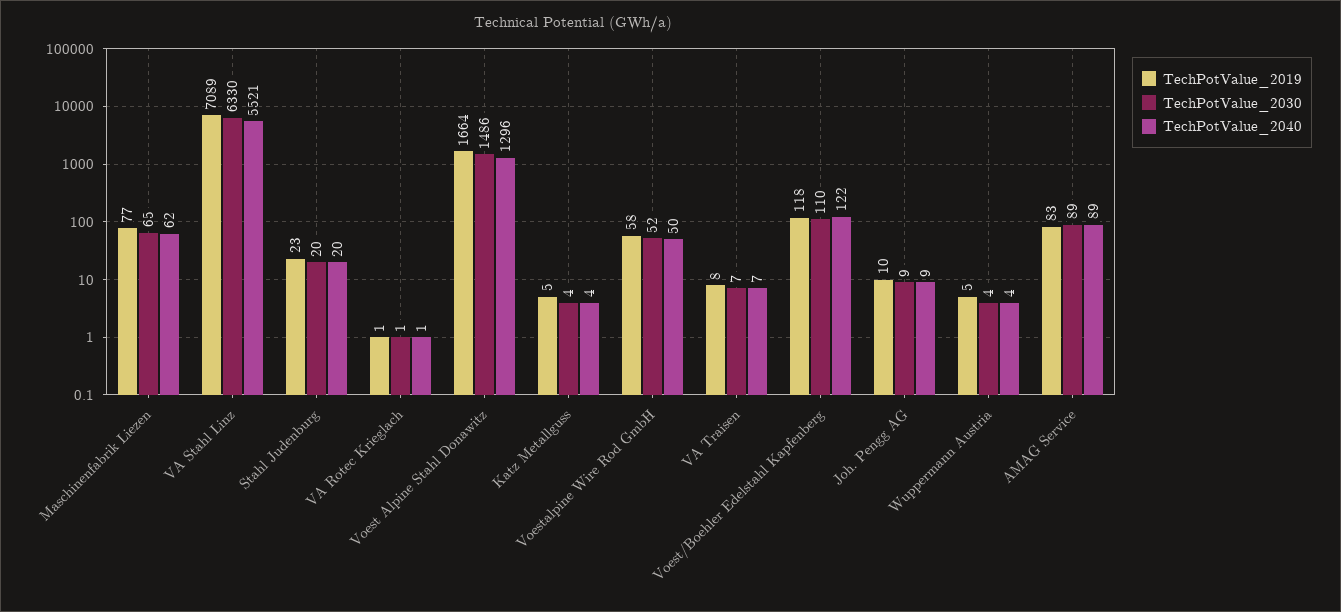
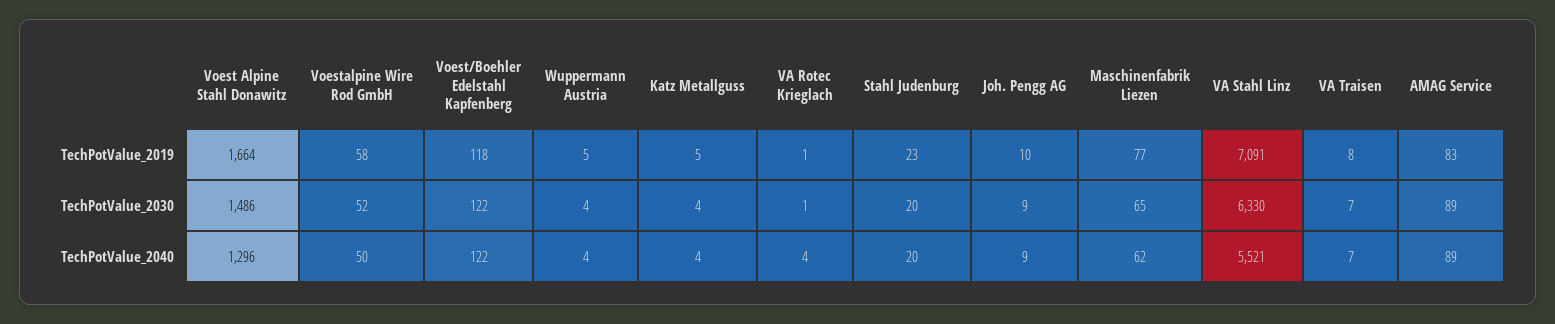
TechPotValue_2019, VA Stahl Linz: 7089 -> 7091
TechPotValue_2040, VA Rotec Krieglach: 1 -> 4
TechPotValue_2030, Voest/Boehler Edelstahl Kapfenberg: 110 -> 122

